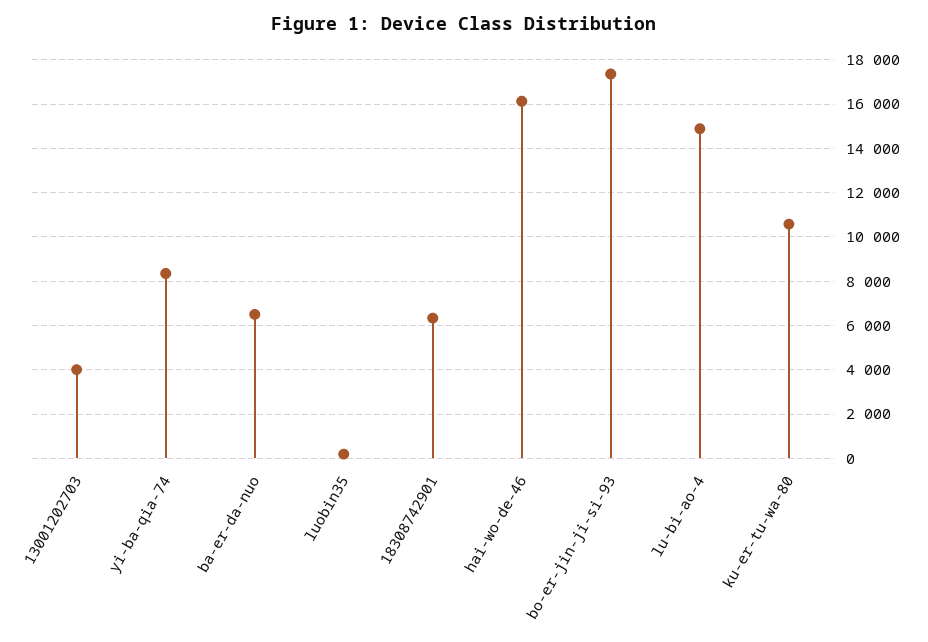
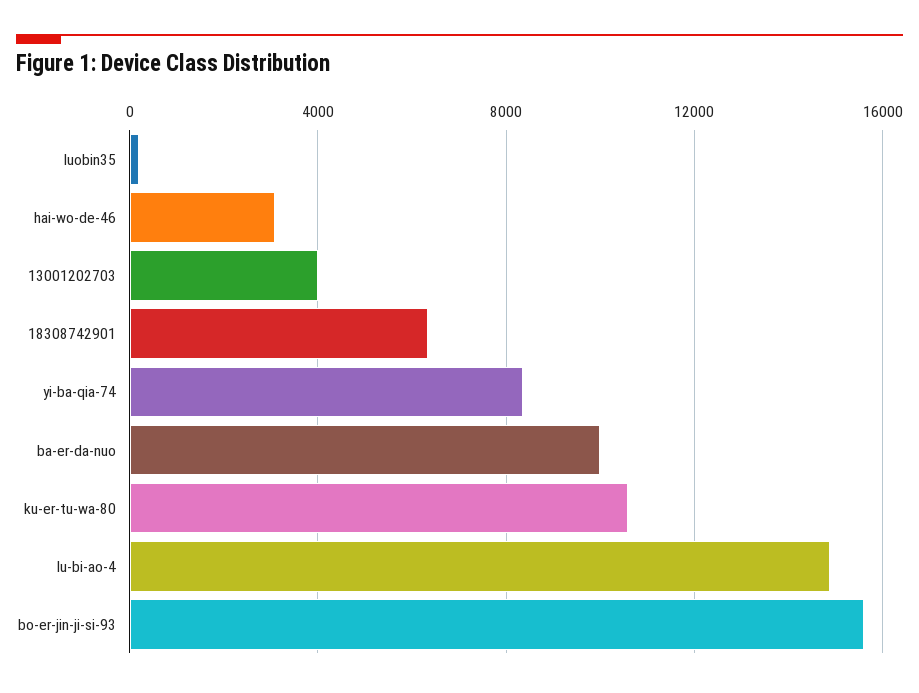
ba-er-da-nuo: 6500 -> 10000
hai-wo-de-46: 16000 -> 3000
bo-er-jin-ji-si-93: 17500 -> 15500

